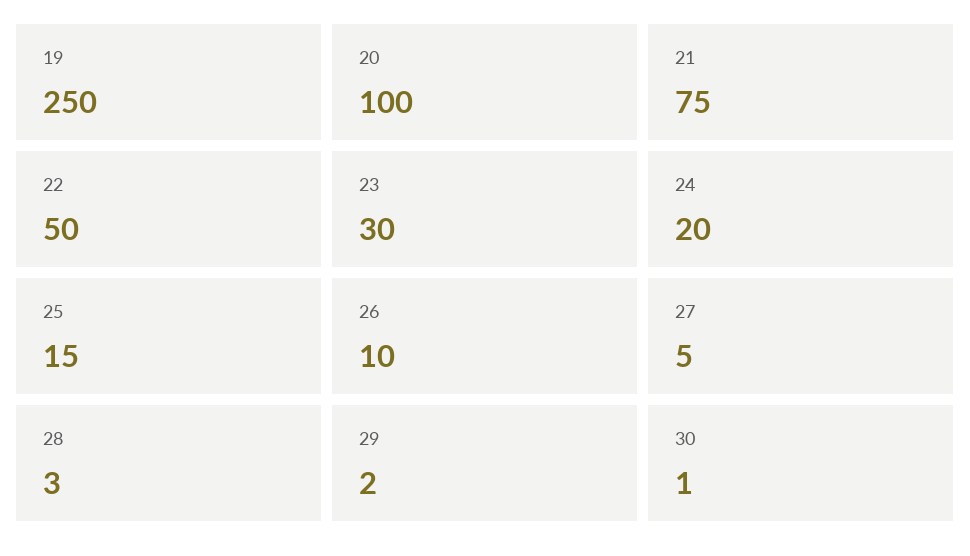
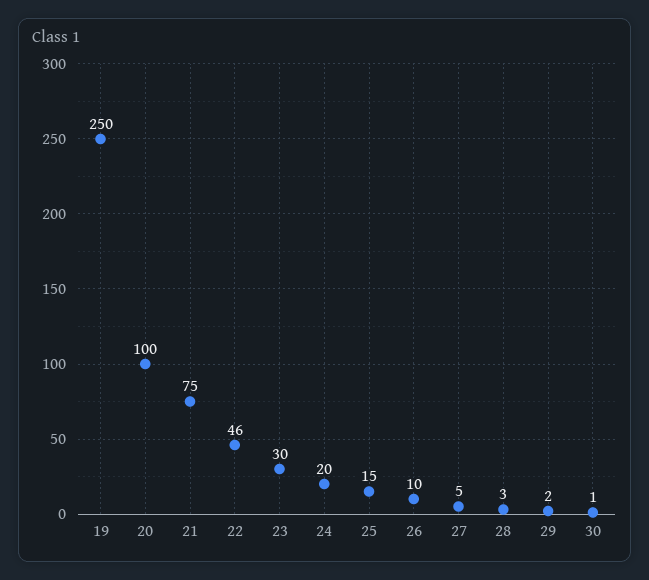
22: 50 -> 46

